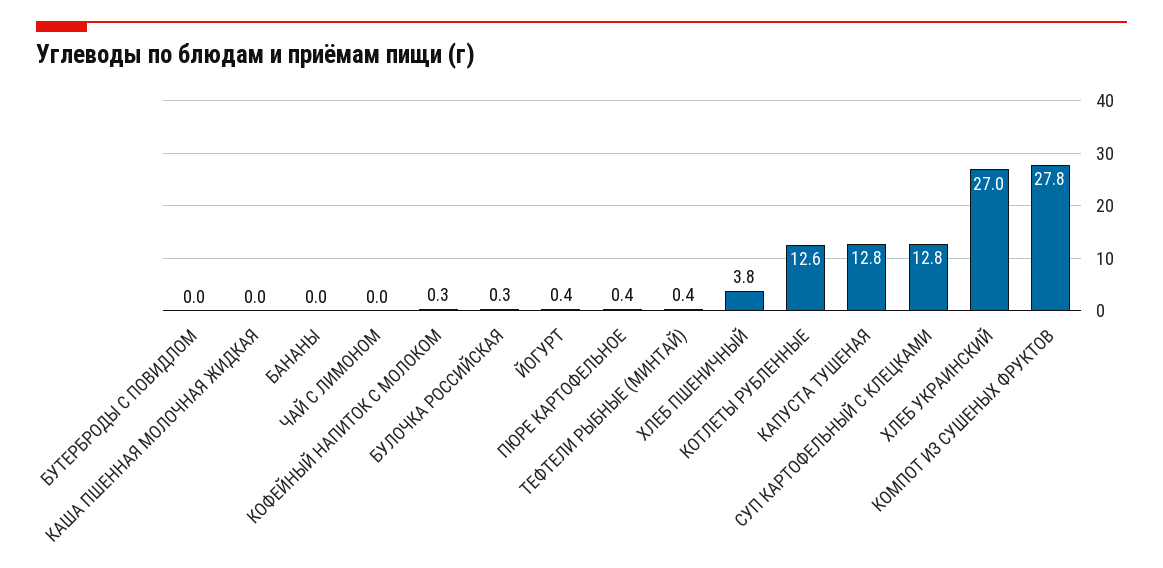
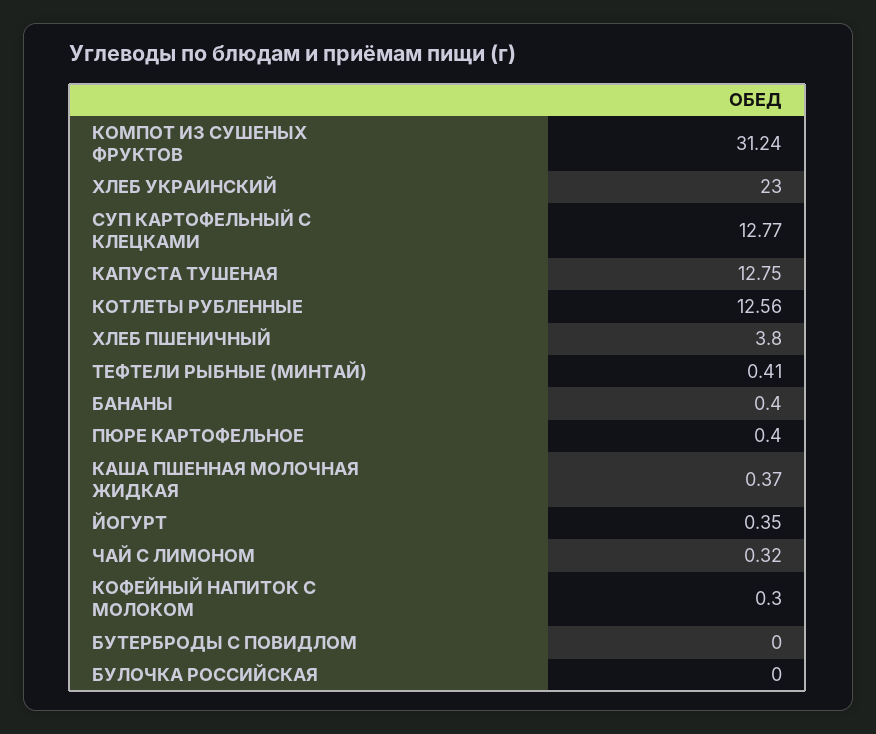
КАША ПШЕННАЯ МОЛОЧНАЯ ЖИДКАЯ: 0 -> 0.37
БАНАНЫ: 0 -> 0.4
ЧАЙ С ЛИМОНОМ: 0 -> 0.32
БУЛОЧКА РОССИЙСКАЯ: 0.3 -> 0
ХЛЕБ УКРАИНСКИЙ: 27 -> 23
КОМПОТ ИЗ СУШЕНЫХ ФРУКТОВ: 27.8 -> 31.24

